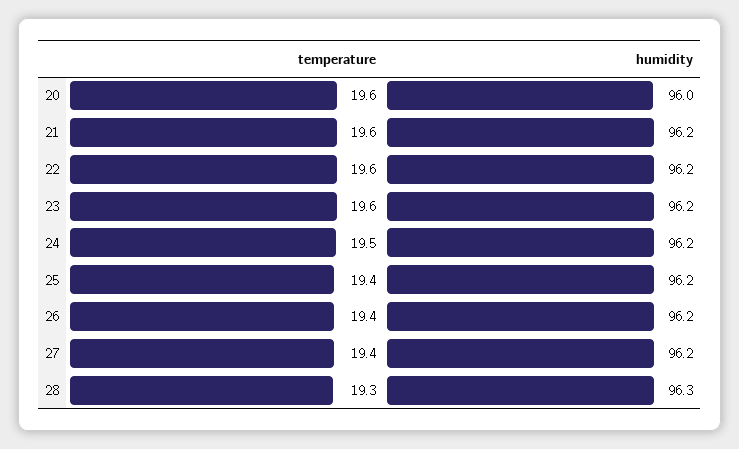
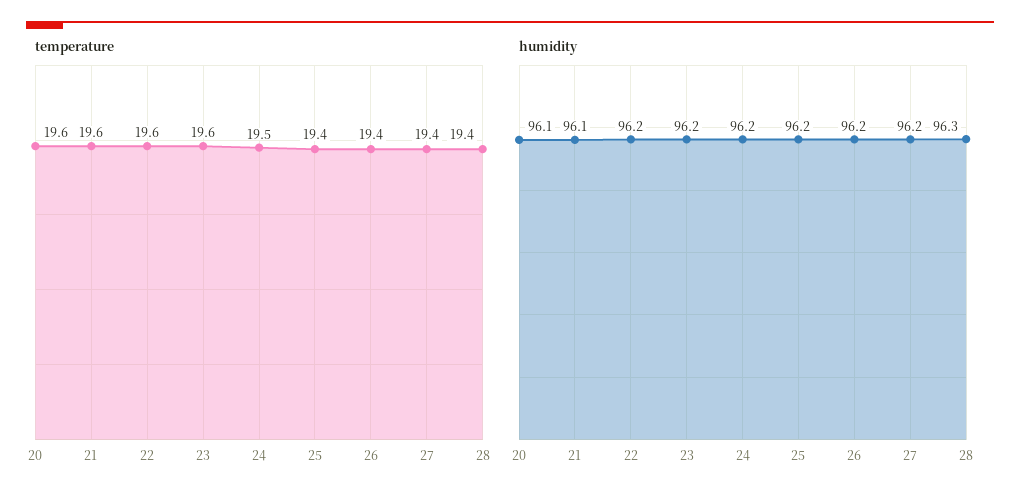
humidity, 20: 96 -> 96.1
humidity, 21: 96.2 -> 96.1
temperature, 28: 19.3 -> 19.4

